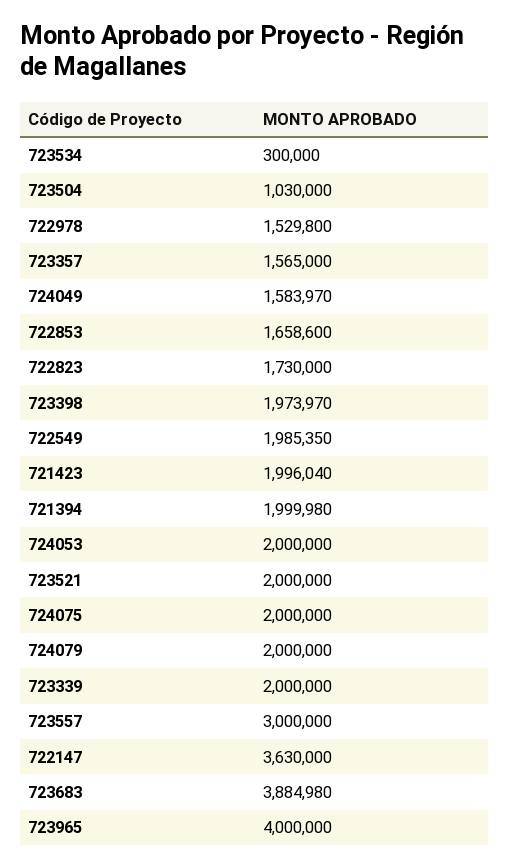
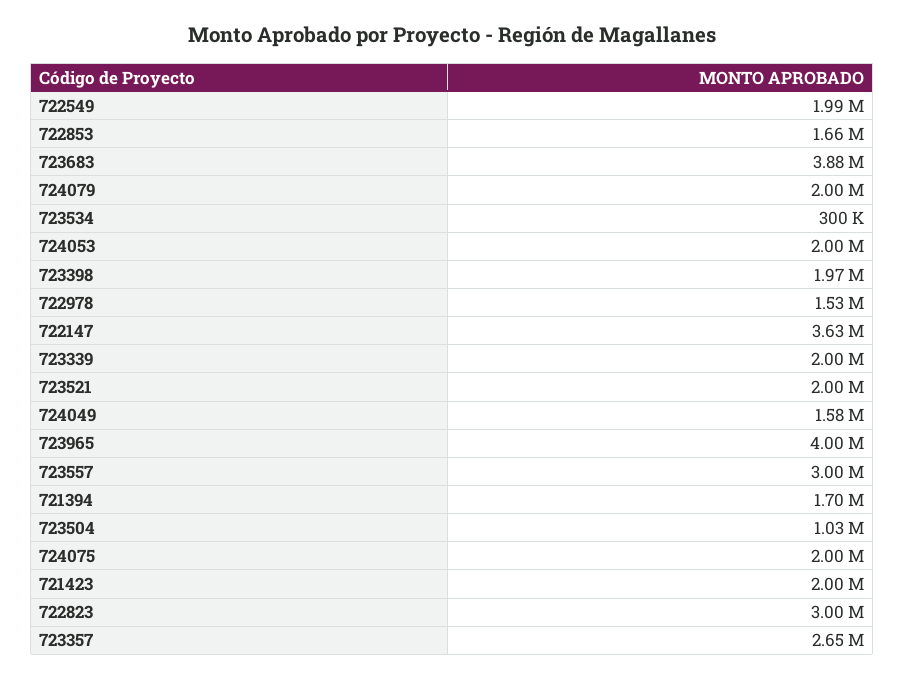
723357: 1565000 -> 2650000
722823: 1730000 -> 3000000
721394: 1999980 -> 1700000

